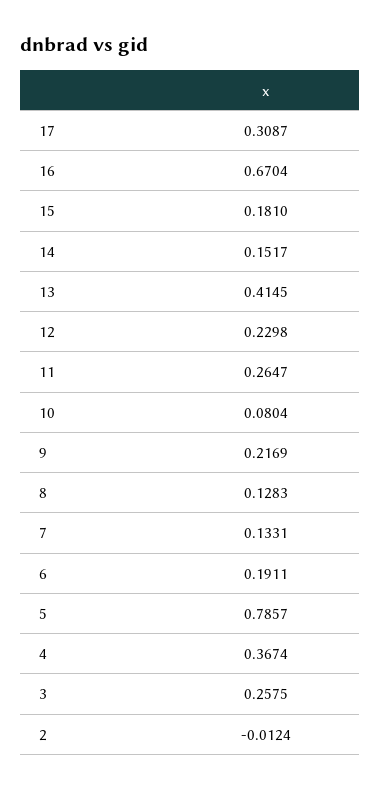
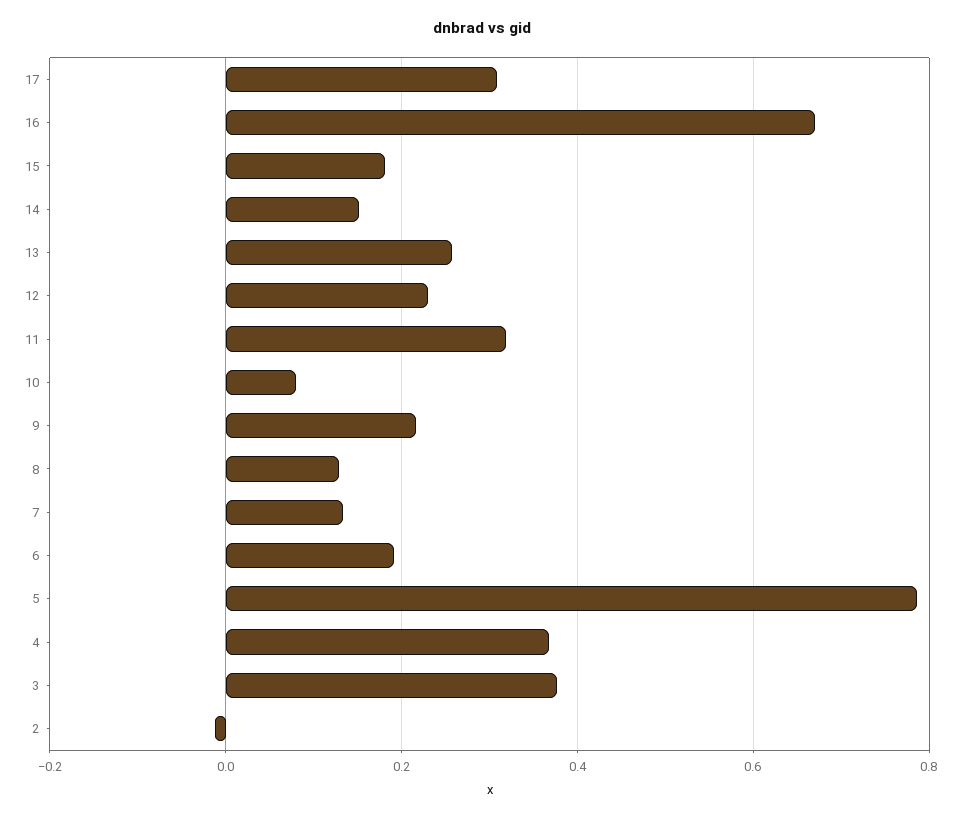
13: 0.4145 -> 0.26
11: 0.2647 -> 0.32
3: 0.2575 -> 0.38

